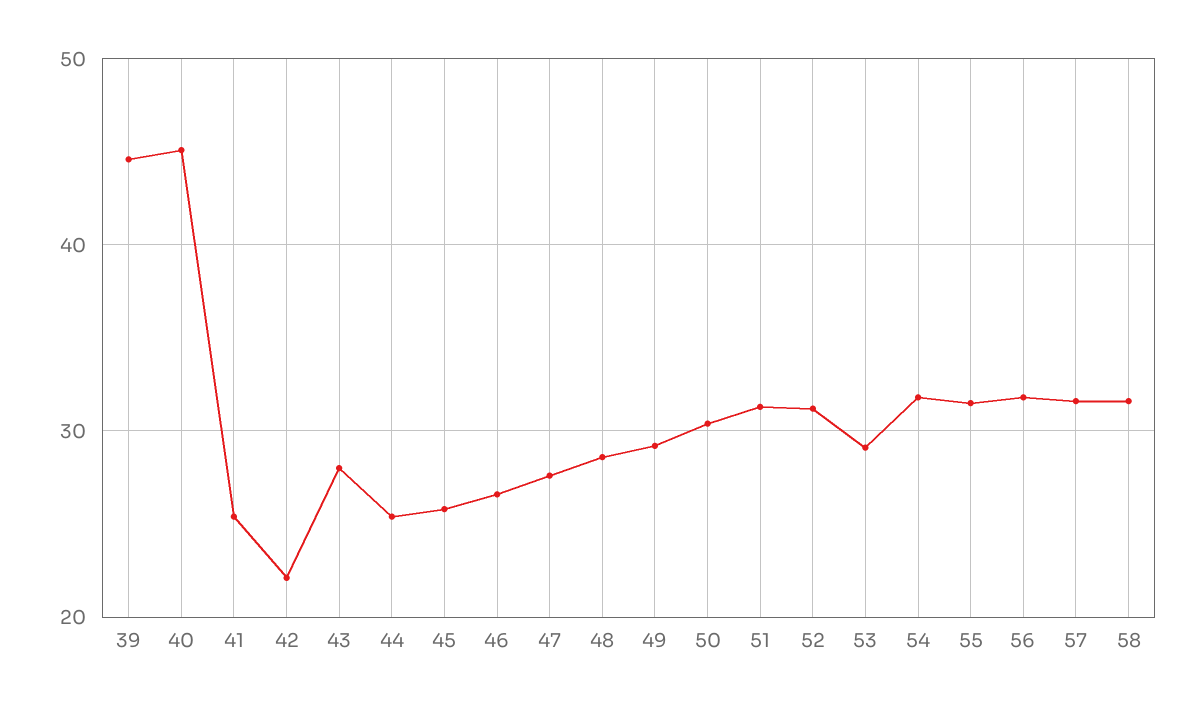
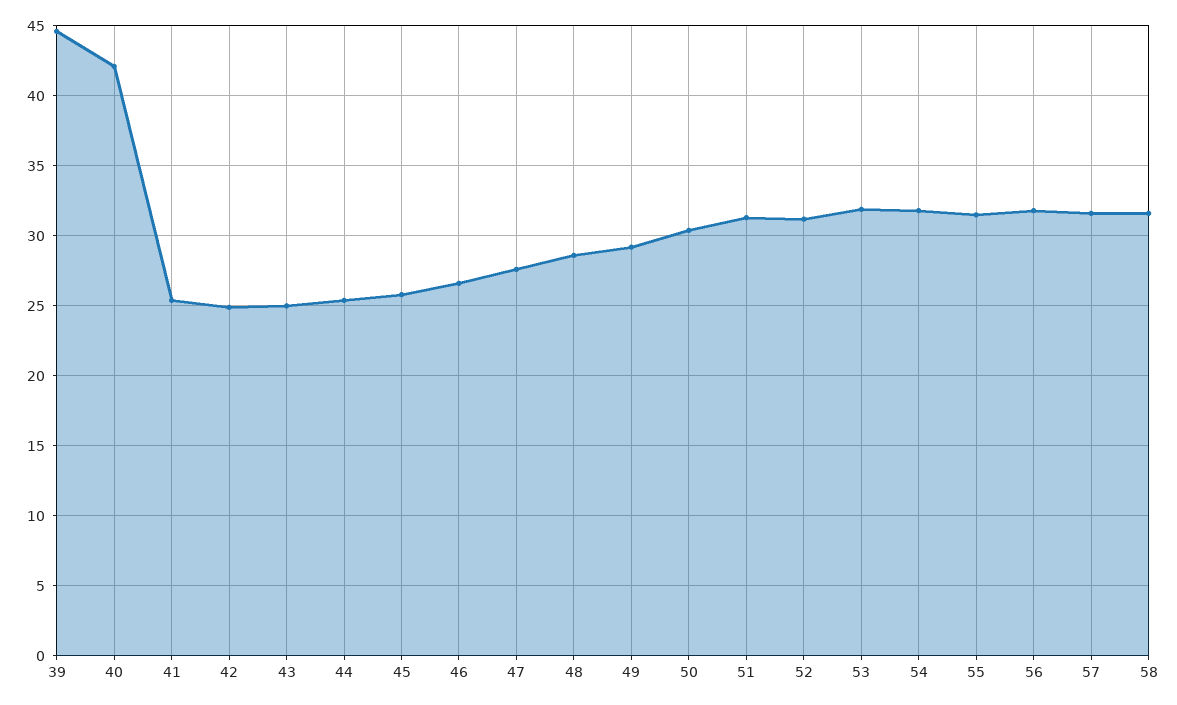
40: 45 -> 42
42: 22 -> 25
43: 28 -> 25
53: 29 -> 32

